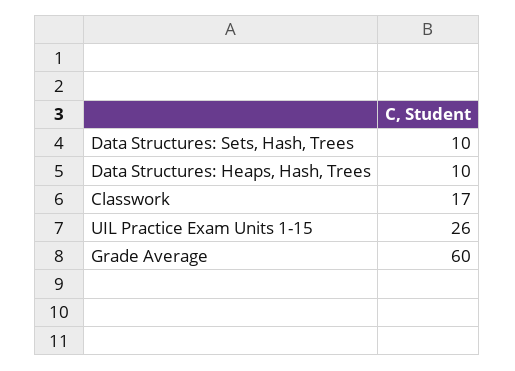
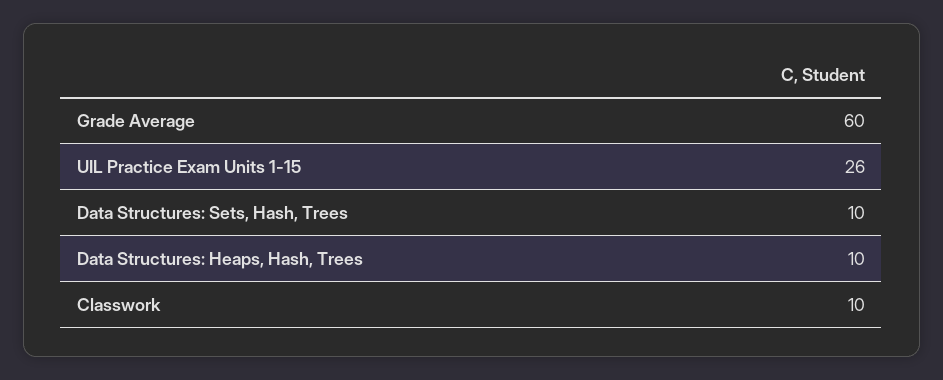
Classwork: 17 -> 10

